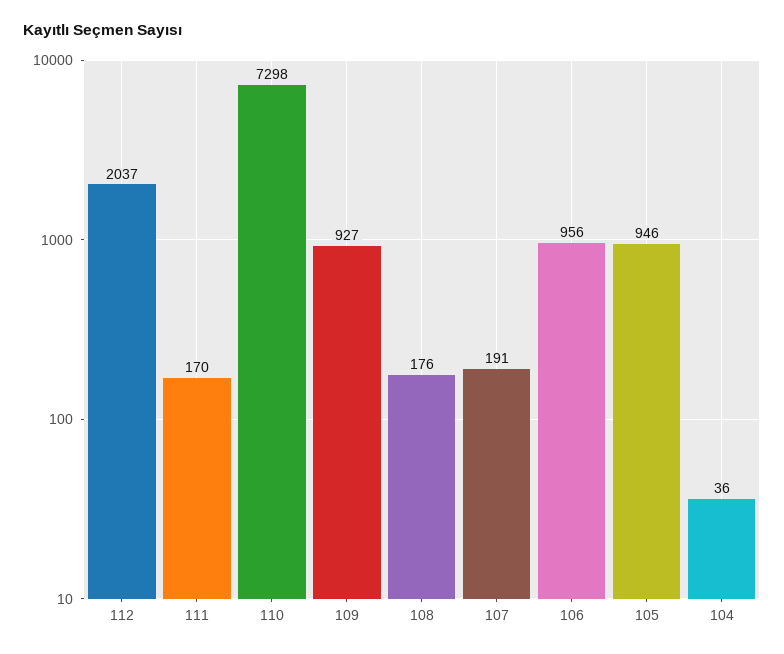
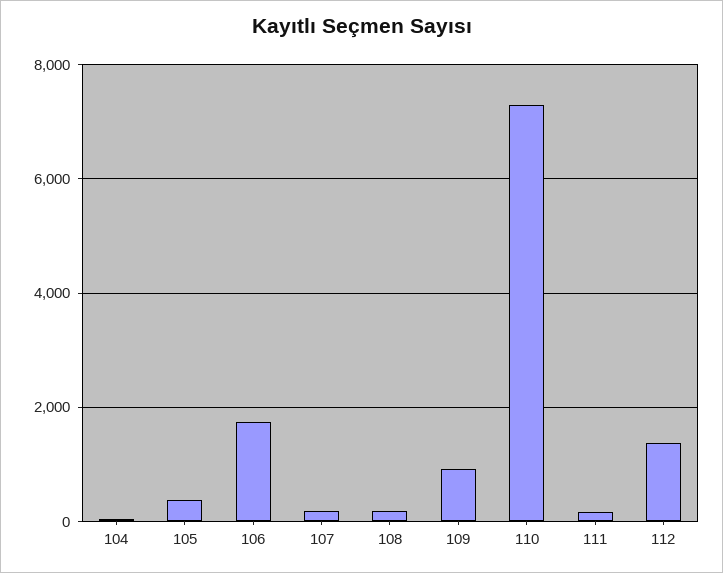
112: 2037 -> 1400
106: 956 -> 1800
105: 946 -> 400

